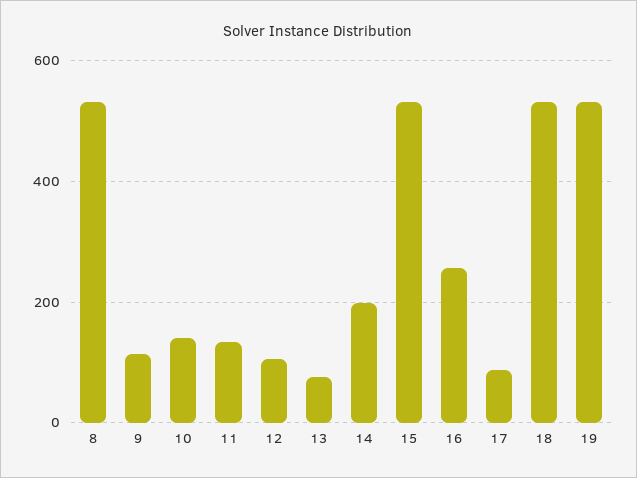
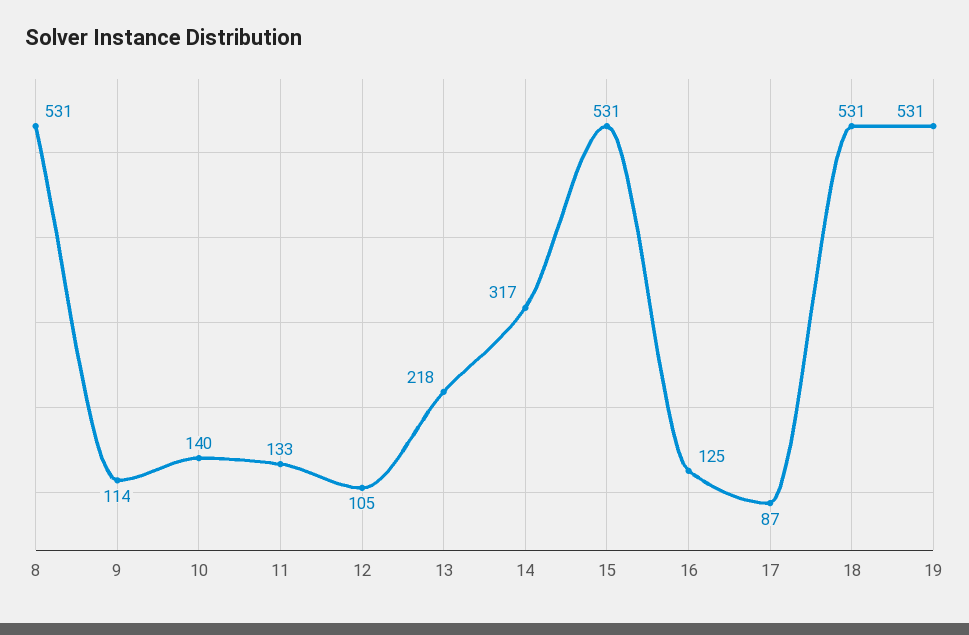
13: 80 -> 218
14: 200 -> 317
16: 260 -> 125

